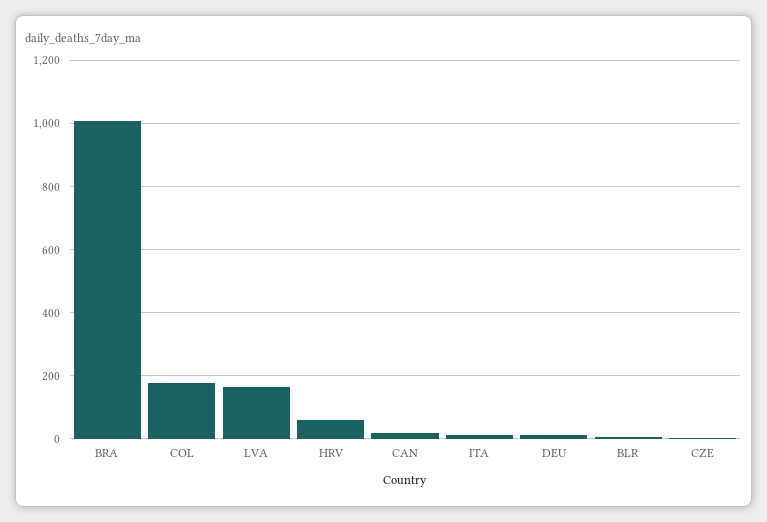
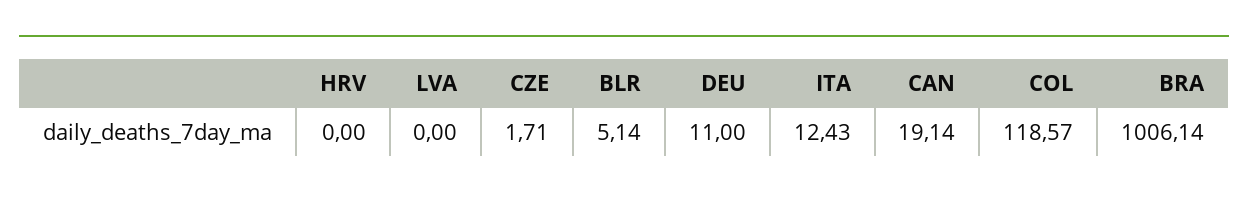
COL: 180 -> 118.57
LVA: 160 -> 0
HRV: 60 -> 0

